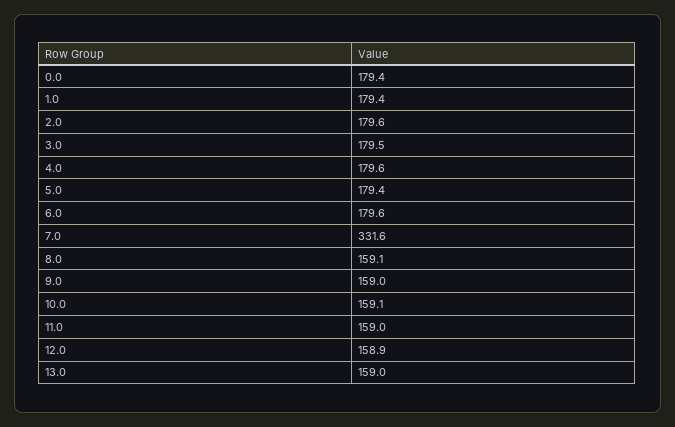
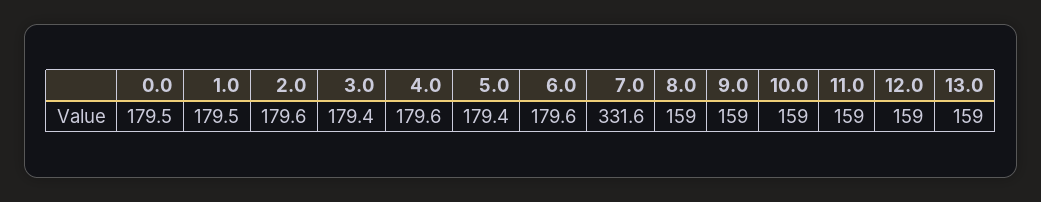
0.0: 179.4 -> 179.5
1.0: 179.4 -> 179.5
3.0: 179.5 -> 179.4
8.0: 159.1 -> 159
10.0: 159.1 -> 159
12.0: 158.9 -> 159

